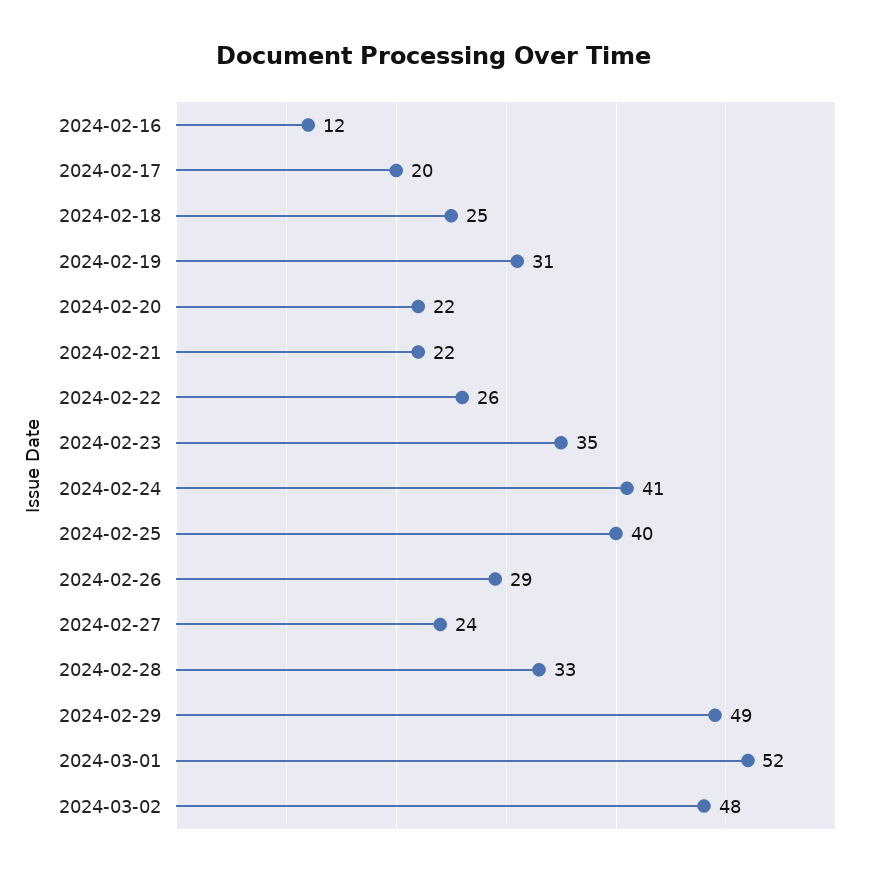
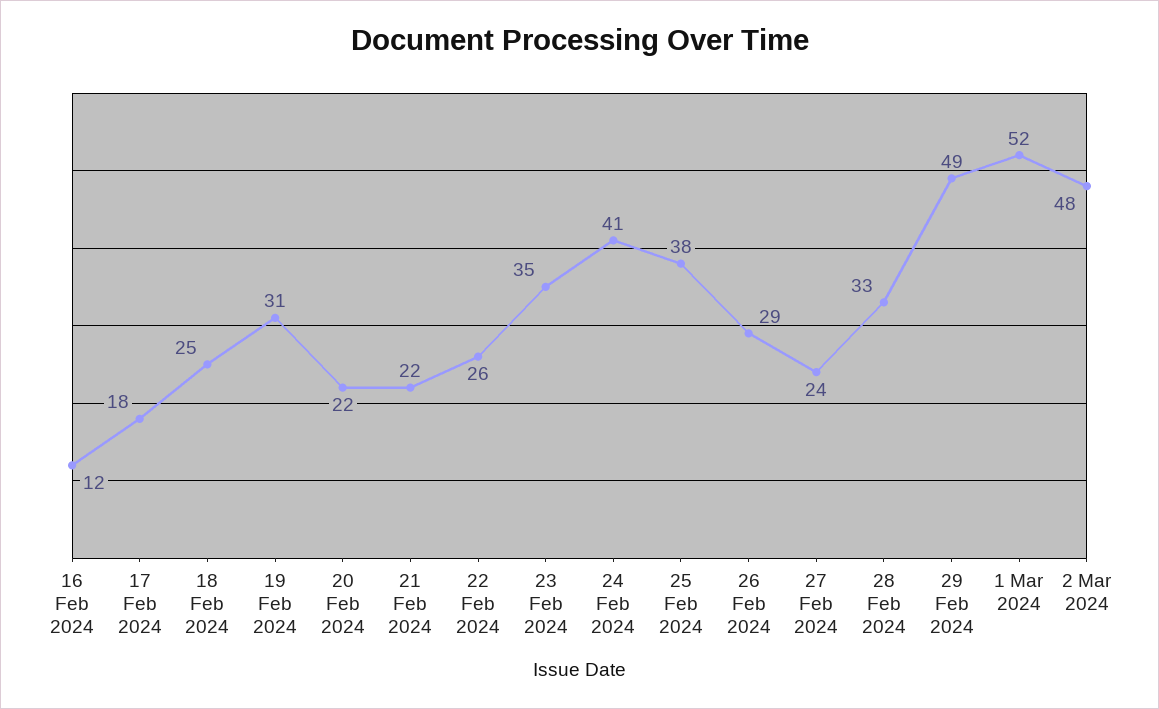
2024-02-17: 20 -> 18
2024-02-25: 40 -> 38

